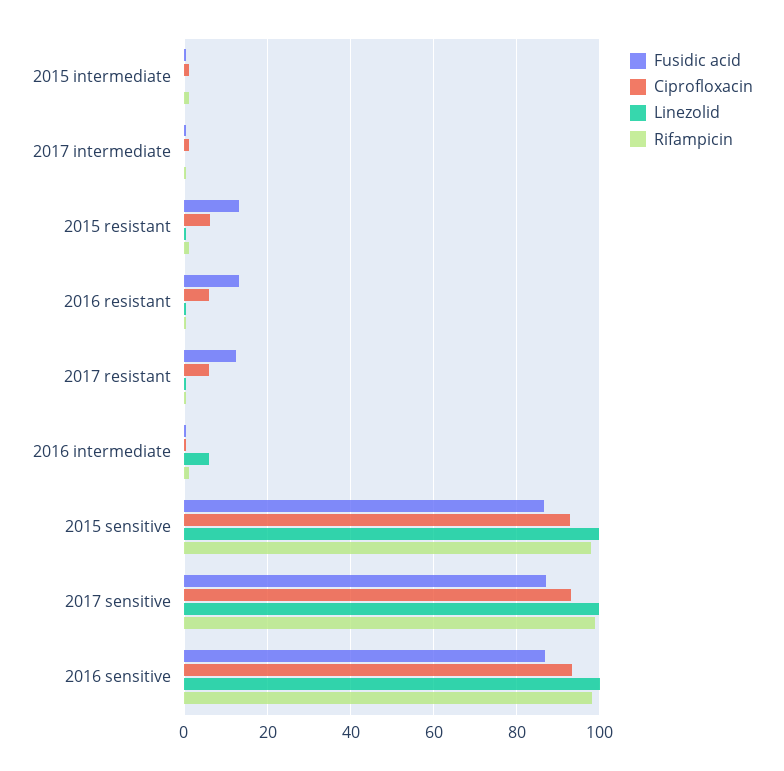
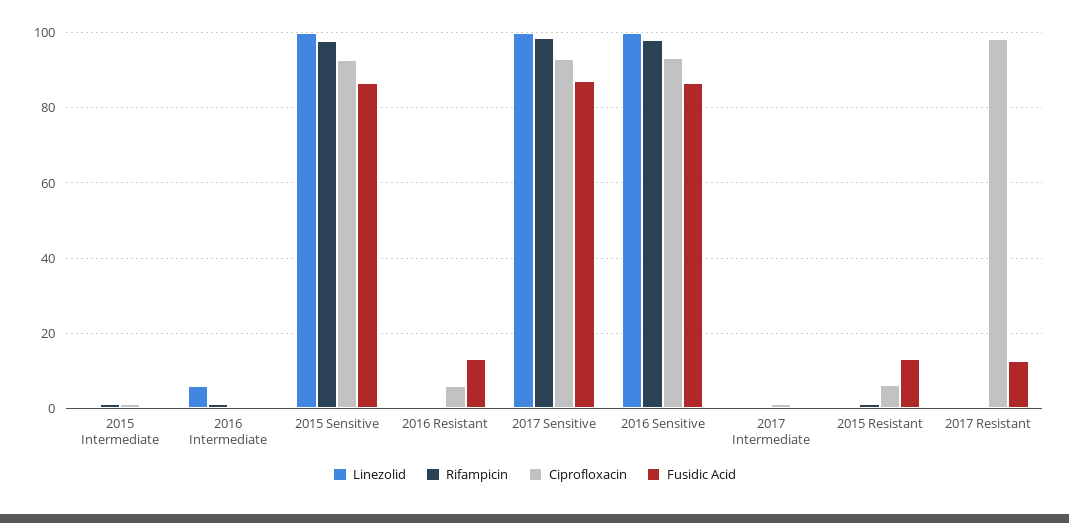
Ciprofloxacin, 2017 resistant: 6 -> 98

